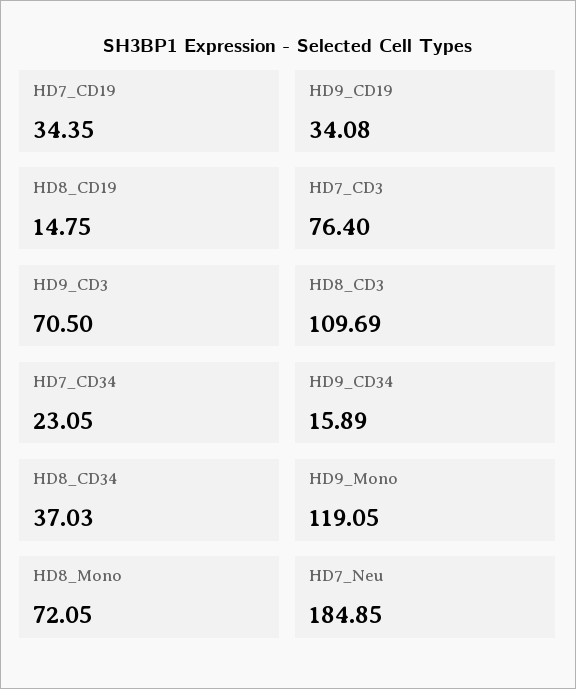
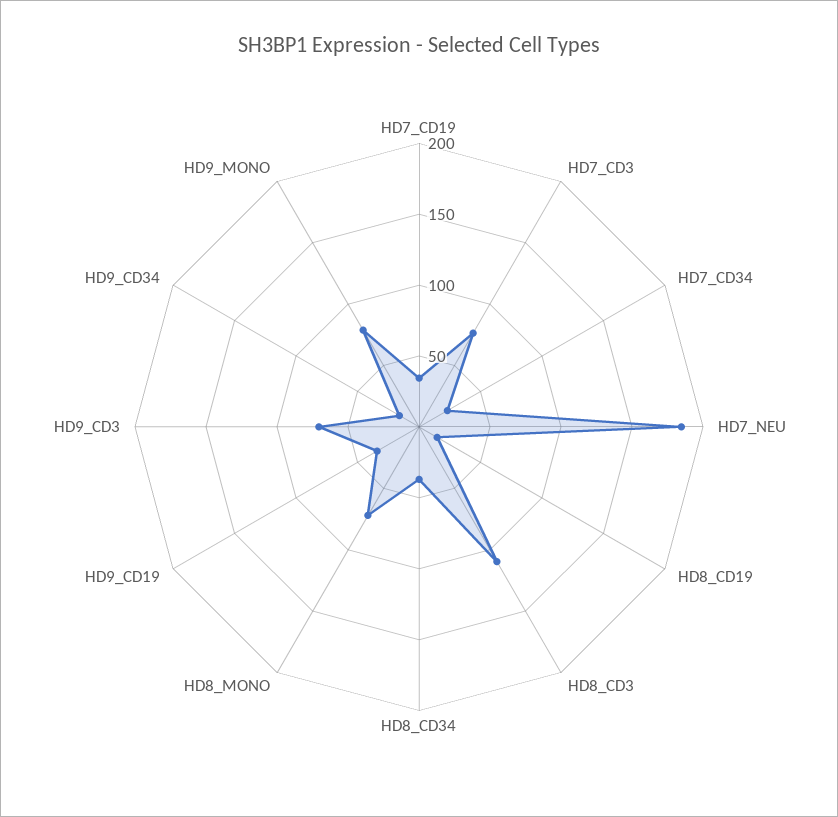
HD9_Mono: 119.05 -> 80

